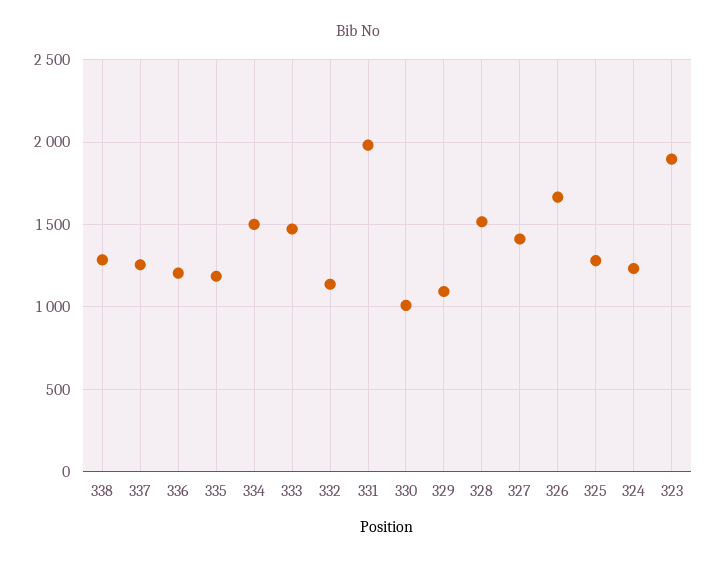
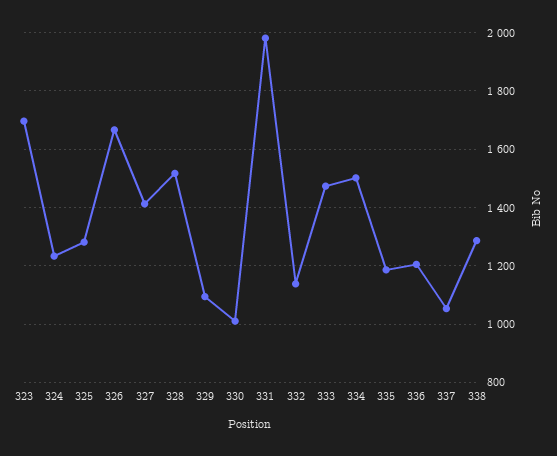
337: 1250 -> 1050
323: 1900 -> 1700

